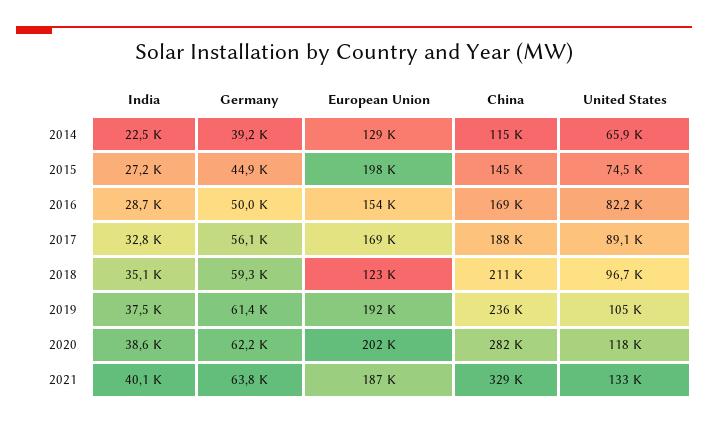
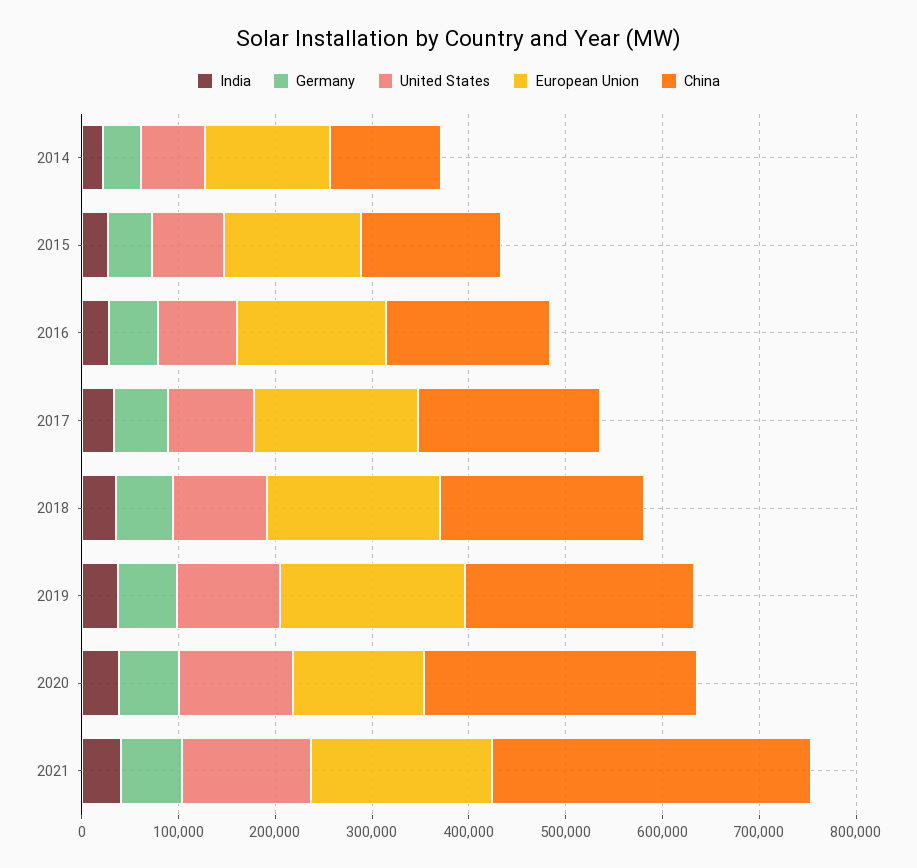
European Union, 2015: 198000 -> 140000
European Union, 2018: 123000 -> 180000
European Union, 2020: 202000 -> 140000

